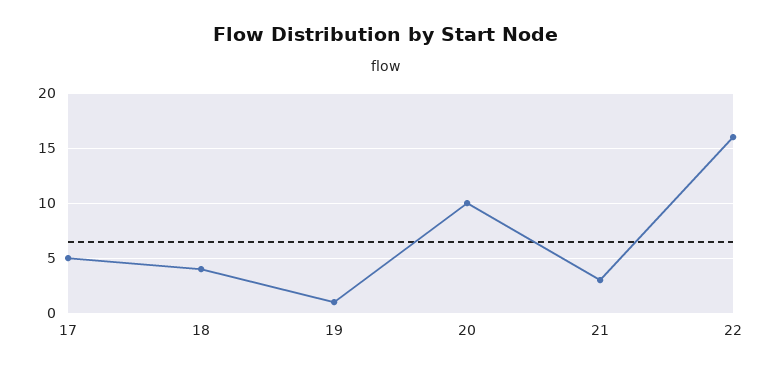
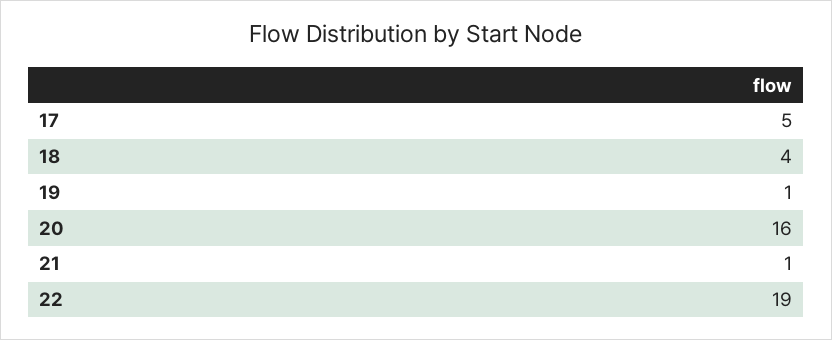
20: 10 -> 16
21: 3 -> 1
22: 16 -> 19

